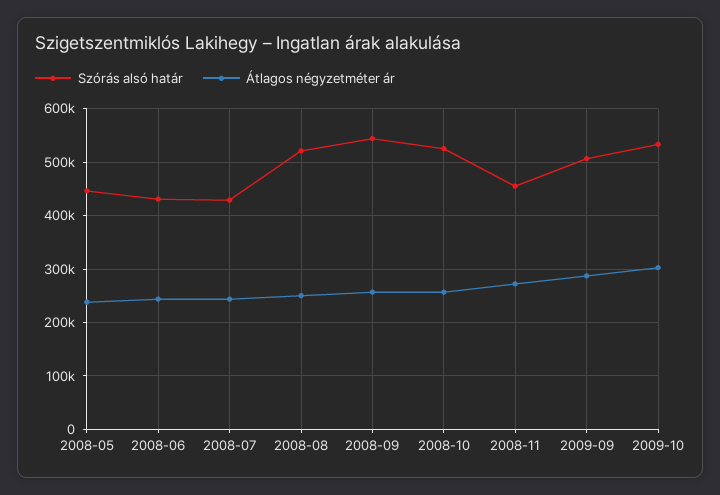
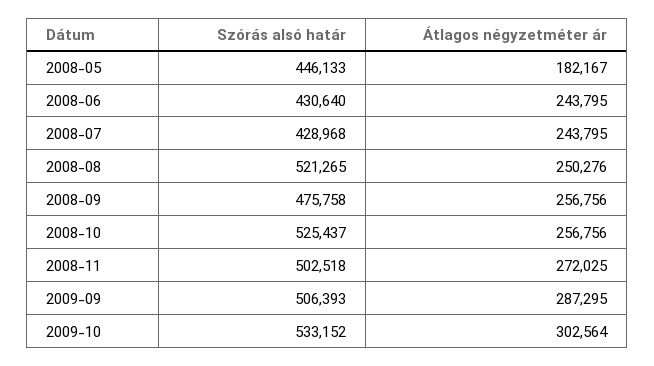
Átlagos négyzetméter ár, 2008-05: 240000 -> 182167
Szórás alsó határ, 2008-09: 540000 -> 475758
Szórás alsó határ, 2008-11: 460000 -> 502518

